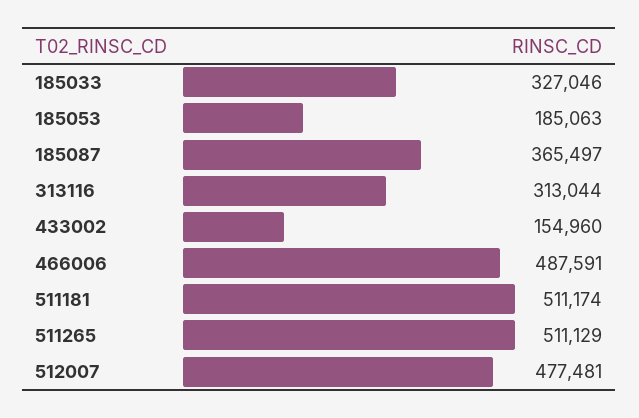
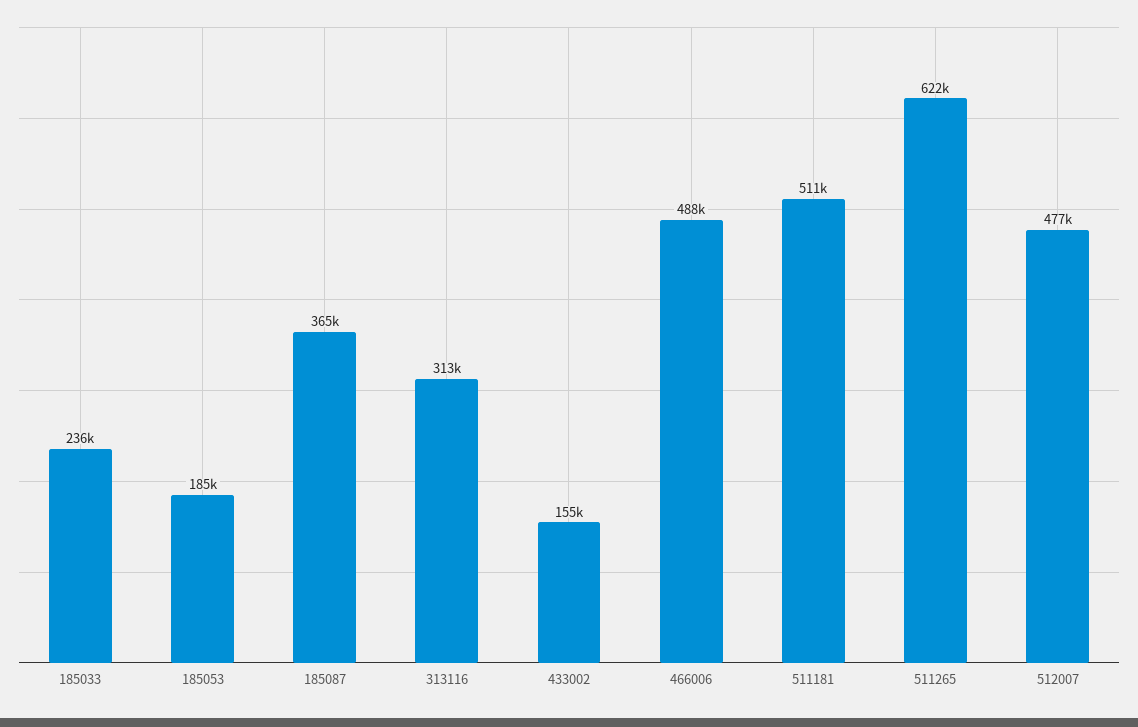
185033: 327046 -> 236000
511265: 511129 -> 622000

